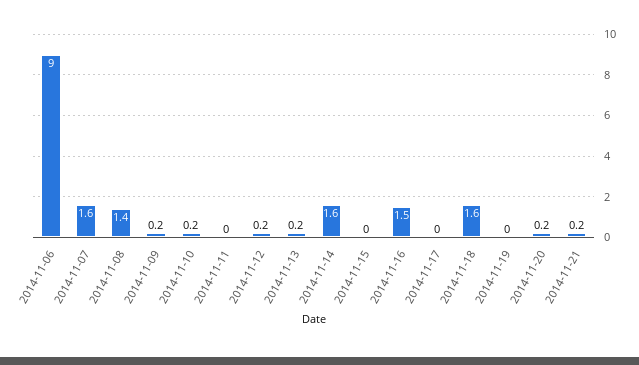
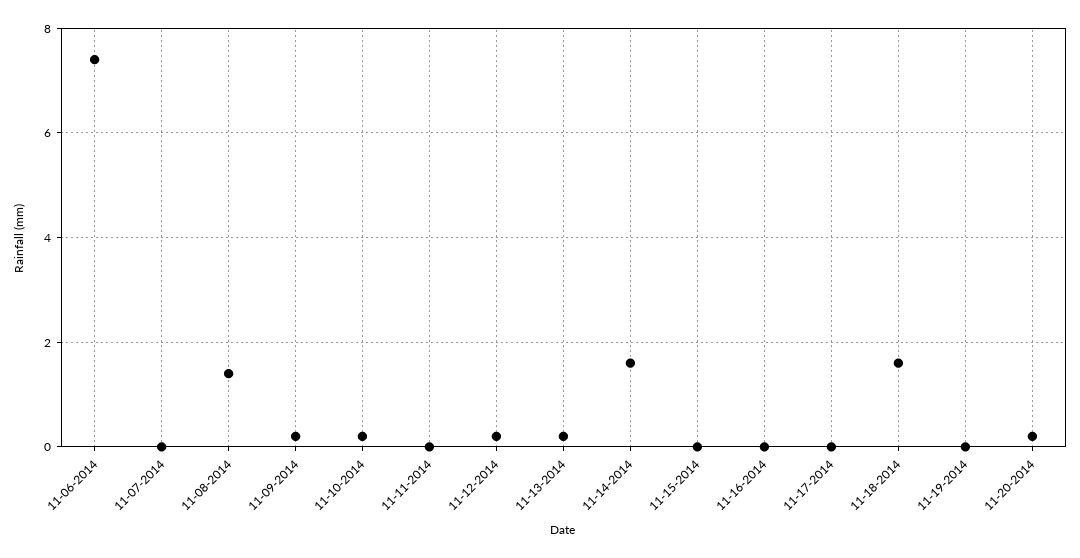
2014-11-06: 9 -> 7.5
2014-11-07: 1.6 -> 0
2014-11-16: 1.5 -> 0
2014-11-21: 0.2 -> none

